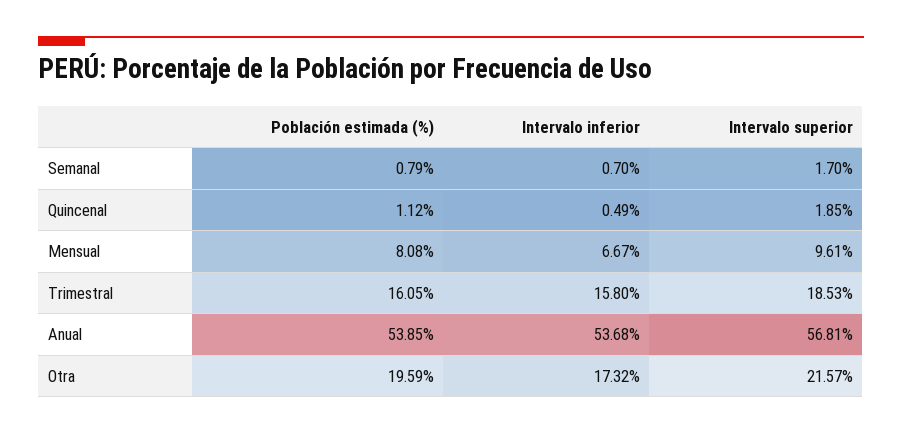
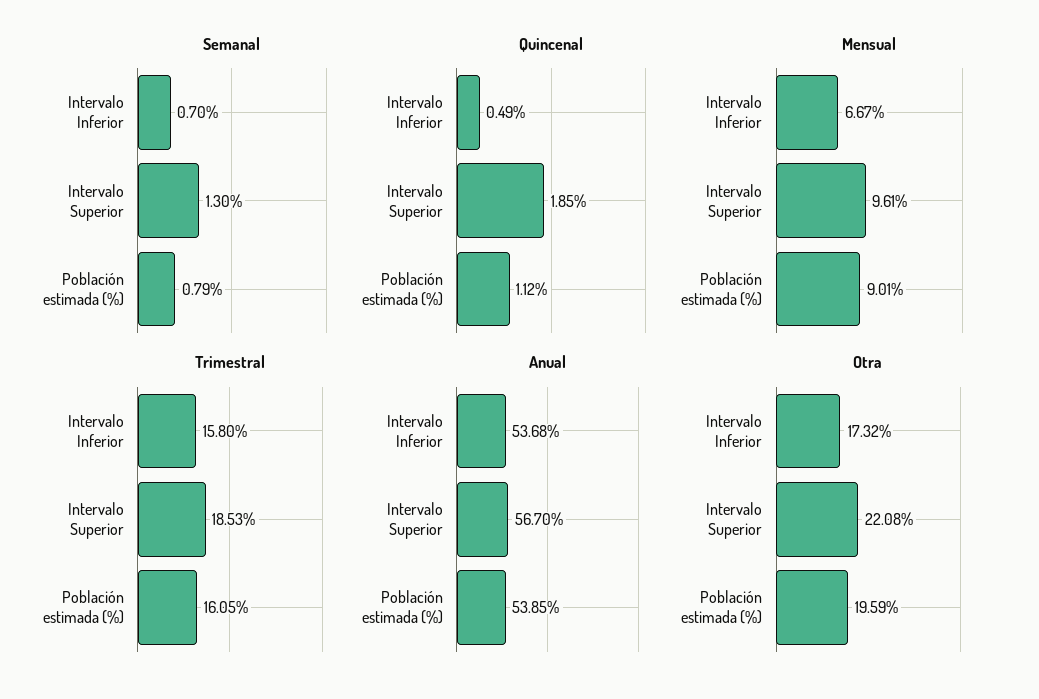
Semanal, Intervalo superior: 1.7 -> 1.3
Mensual, Población estimada (%): 8.08 -> 9.01
Anual, Intervalo superior: 56.81 -> 56.7
Otra, Intervalo superior: 21.57 -> 22.08

